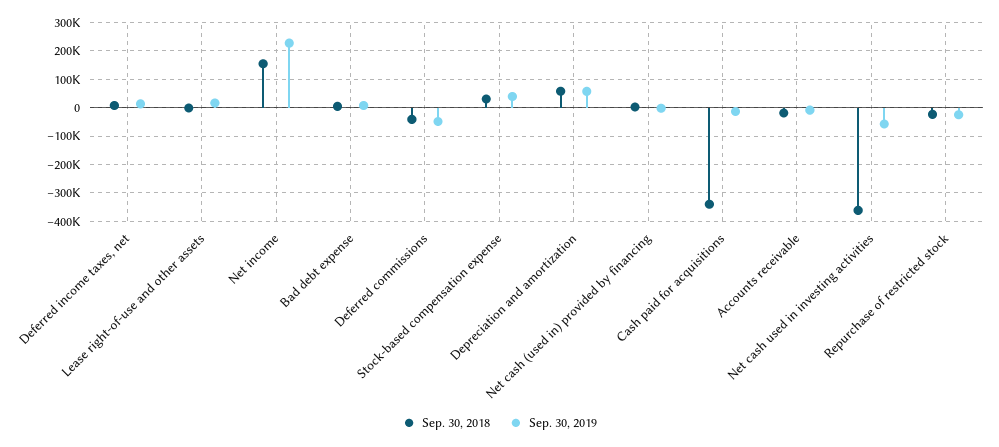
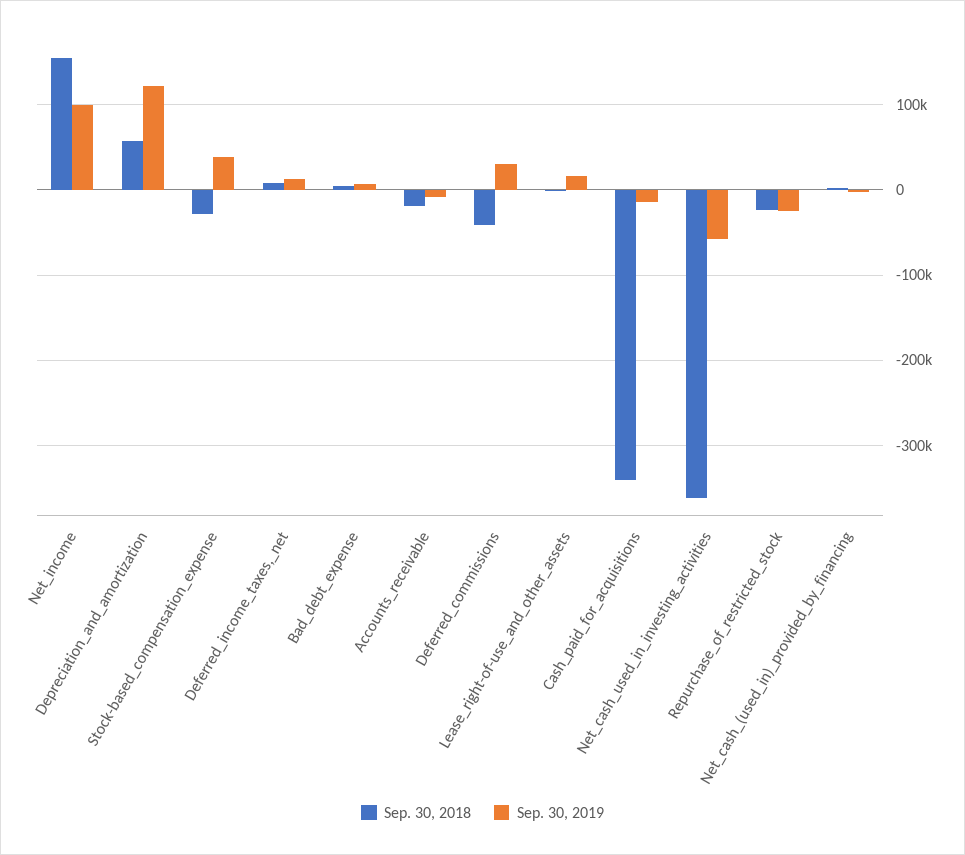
Sep. 30, 2019, Net income: 225000 -> 100000
Sep. 30, 2019, Deferred commissions: -50000 -> 30000
Sep. 30, 2018, Stock-based compensation expense: 25000 -> -30000
Sep. 30, 2019, Depreciation and amortization: 50000 -> 120000

